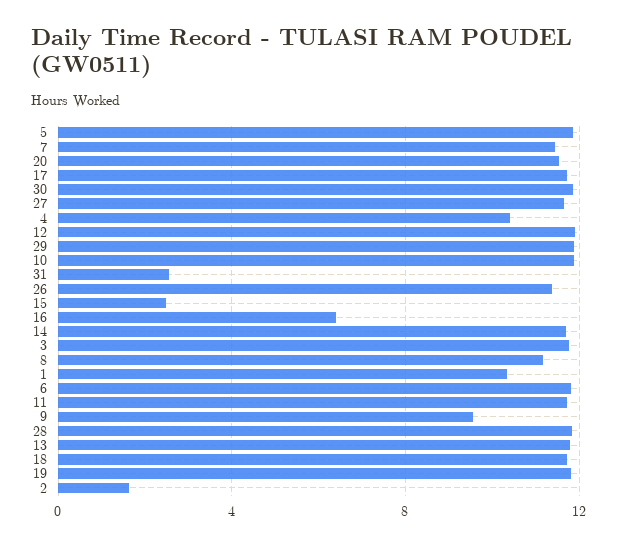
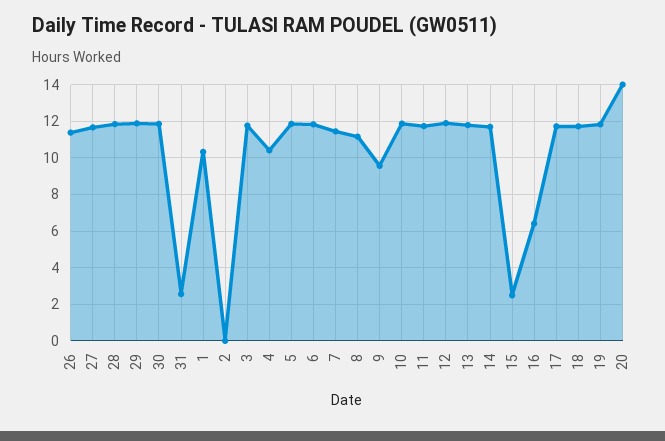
20: 11.5 -> 14
2: 1.5 -> 0

